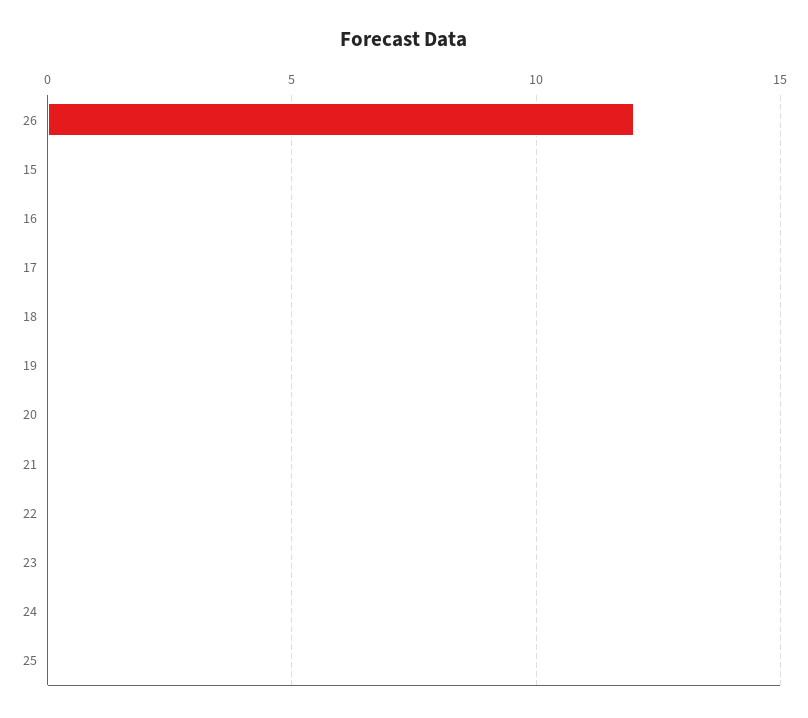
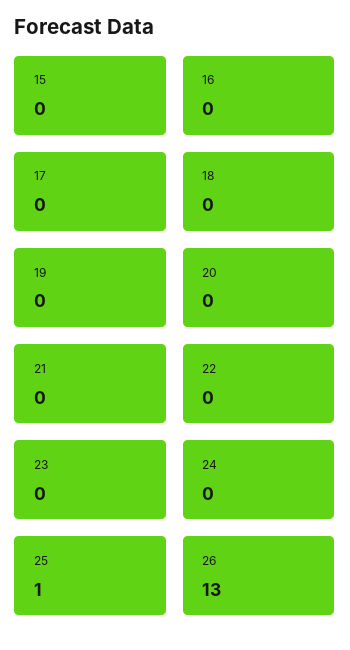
26: 12 -> 13
25: 0 -> 1

